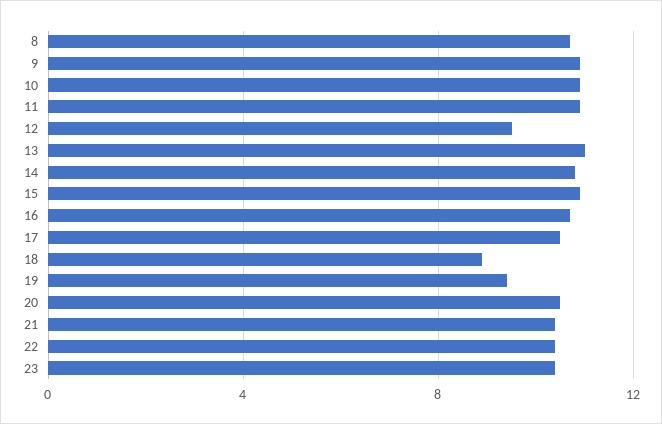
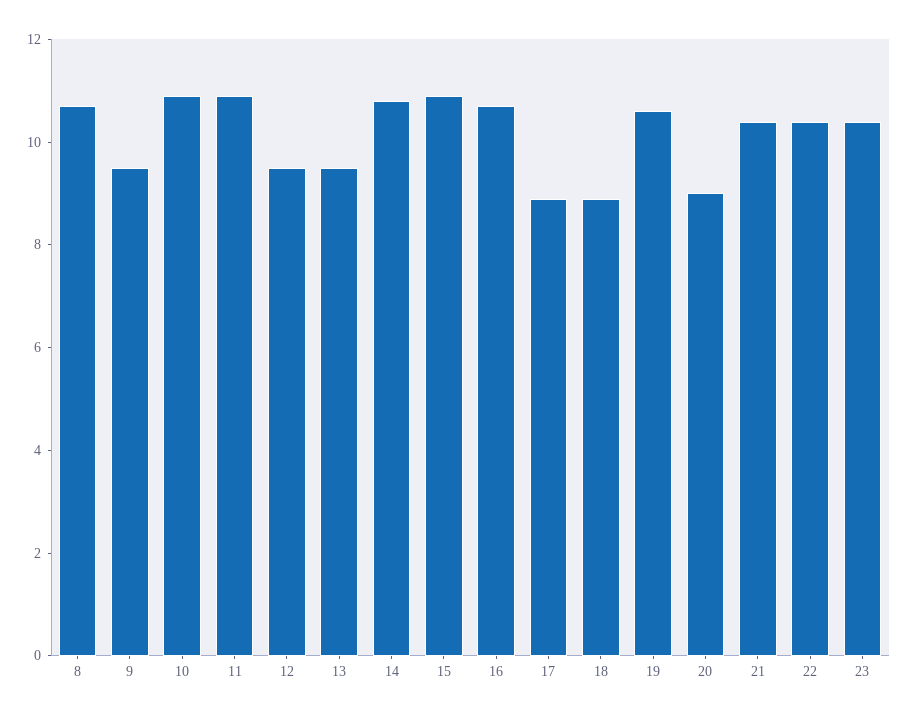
9: 11 -> 9.5
13: 11 -> 9.5
17: 10.5 -> 9
19: 9.5 -> 10.5
20: 10.5 -> 9

